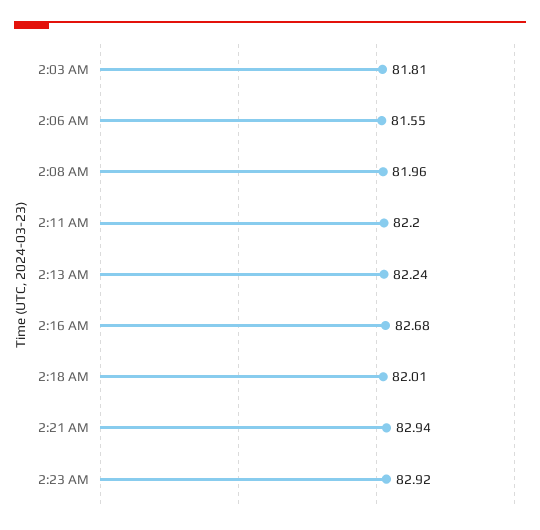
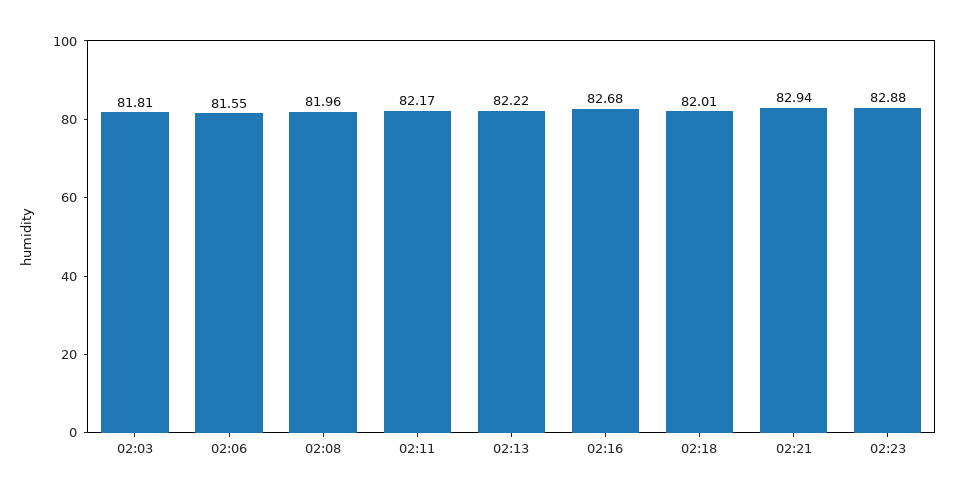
2:11 AM: 82.2 -> 82.17
2:13 AM: 82.24 -> 82.22
2:23 AM: 82.92 -> 82.88

